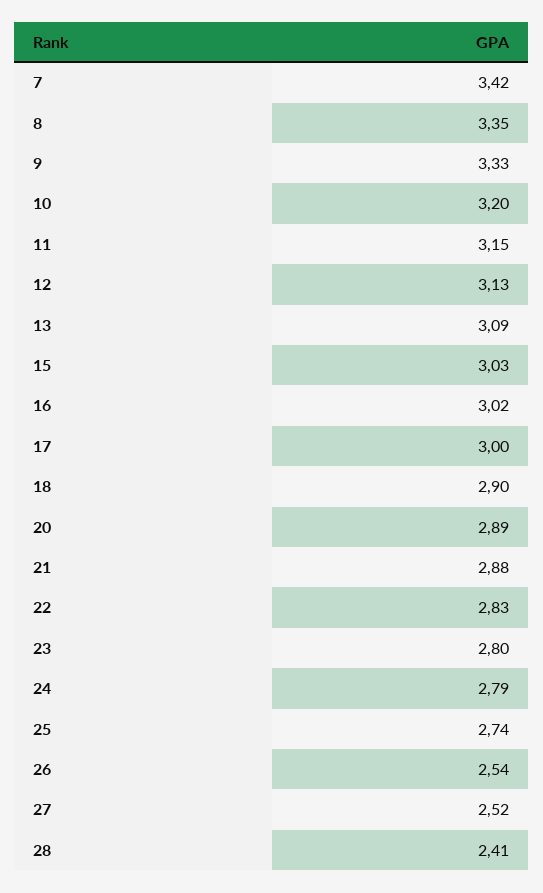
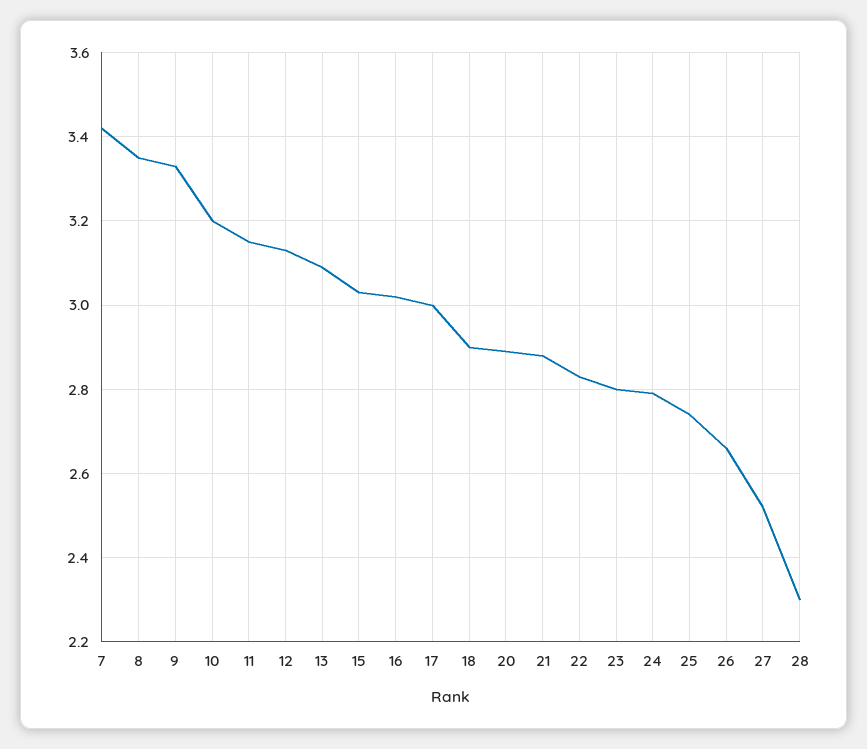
26: 2.54 -> 2.65
28: 2.41 -> 2.3

